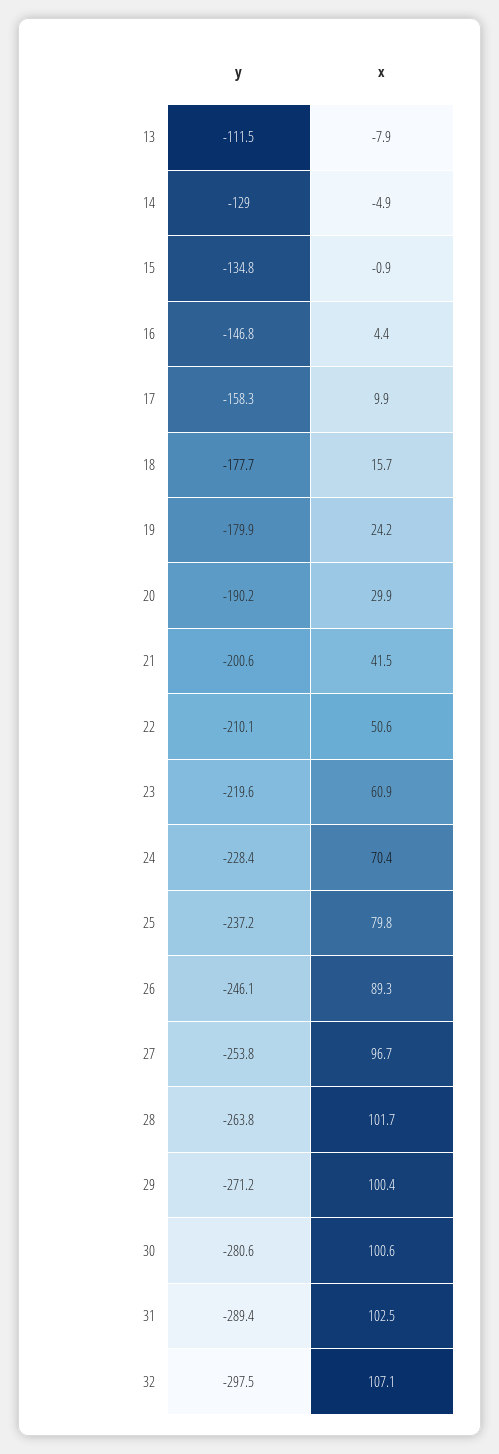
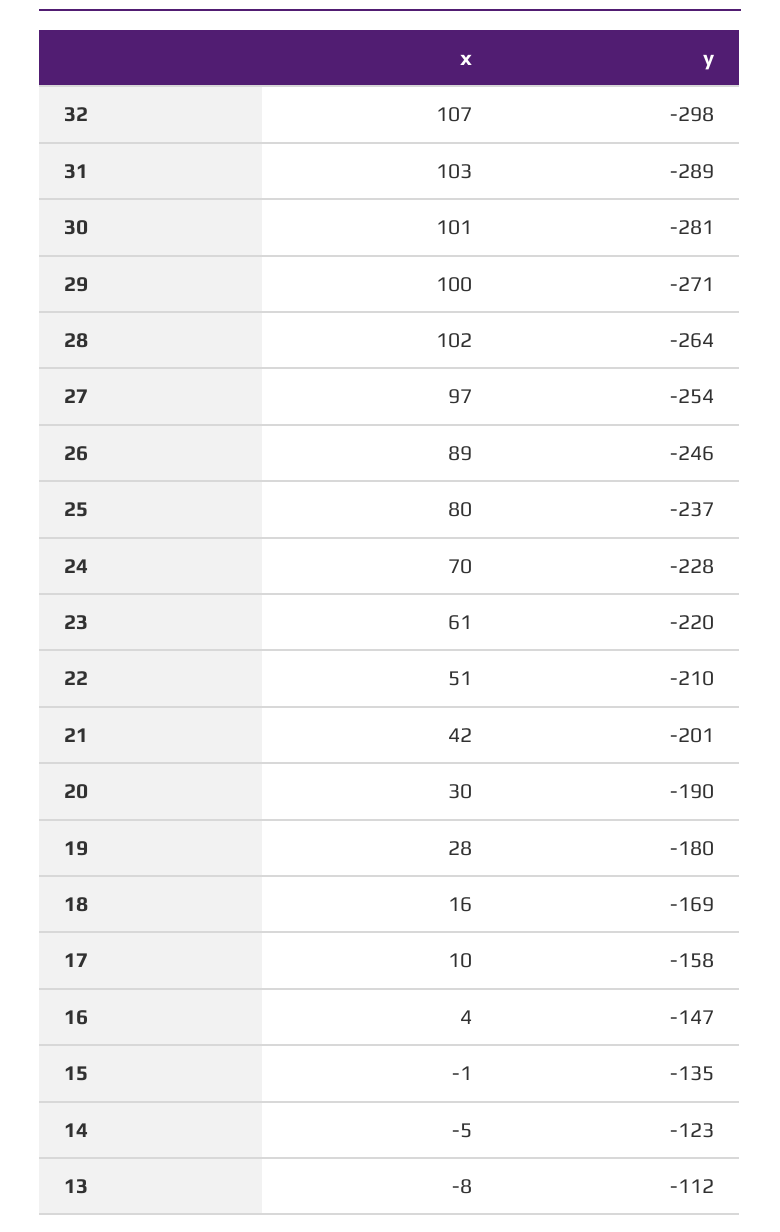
y, 14: -129 -> -123
y, 18: -177.7 -> -169
x, 19: 24.2 -> 28

